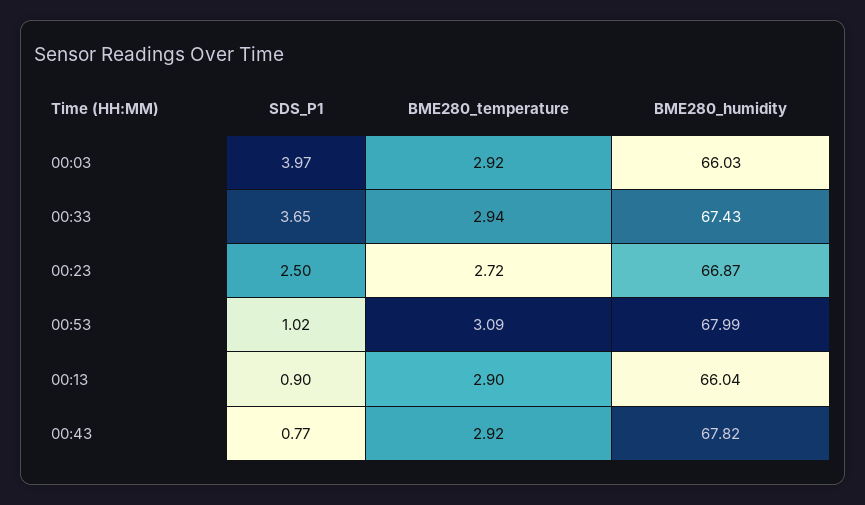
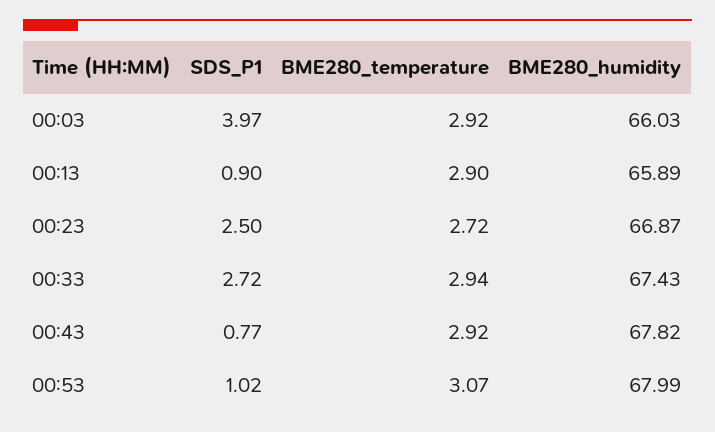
SDS_P1, 00:33: 3.65 -> 2.72
BME280_temperature, 00:53: 3.09 -> 3.07
BME280_humidity, 00:13: 66.04 -> 65.89

